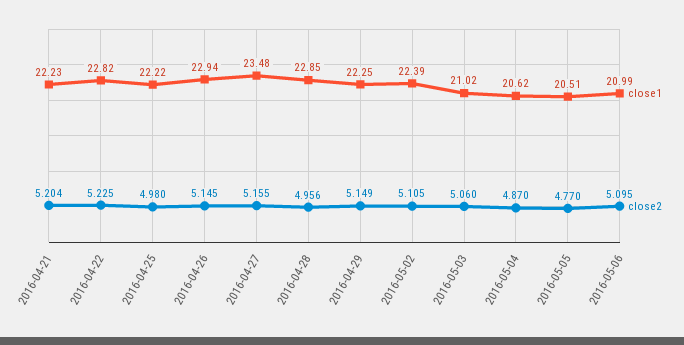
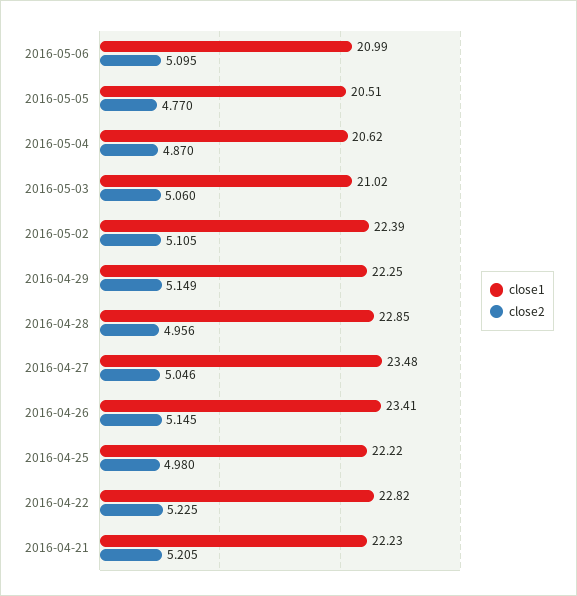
close2, 2016-04-21: 5.204 -> 5.205
close1, 2016-04-26: 22.94 -> 23.41
close2, 2016-04-27: 5.155 -> 5.046

